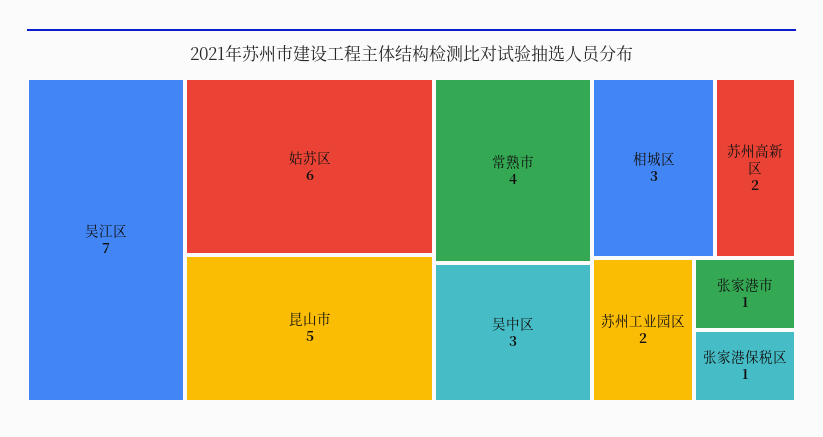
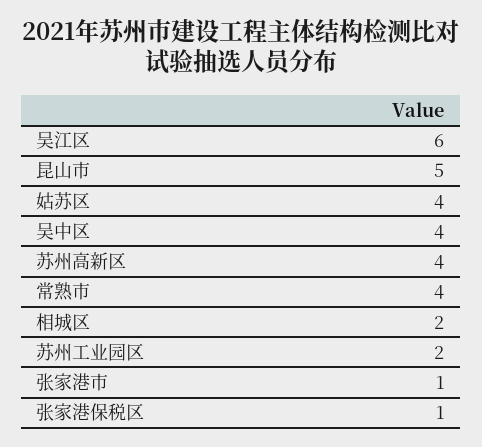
吴江区: 7 -> 6
姑苏区: 6 -> 4
吴中区: 3 -> 4
相城区: 3 -> 2
苏州高新区: 2 -> 4

